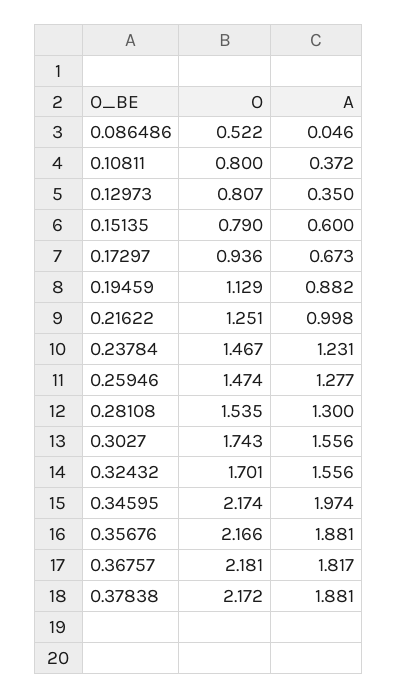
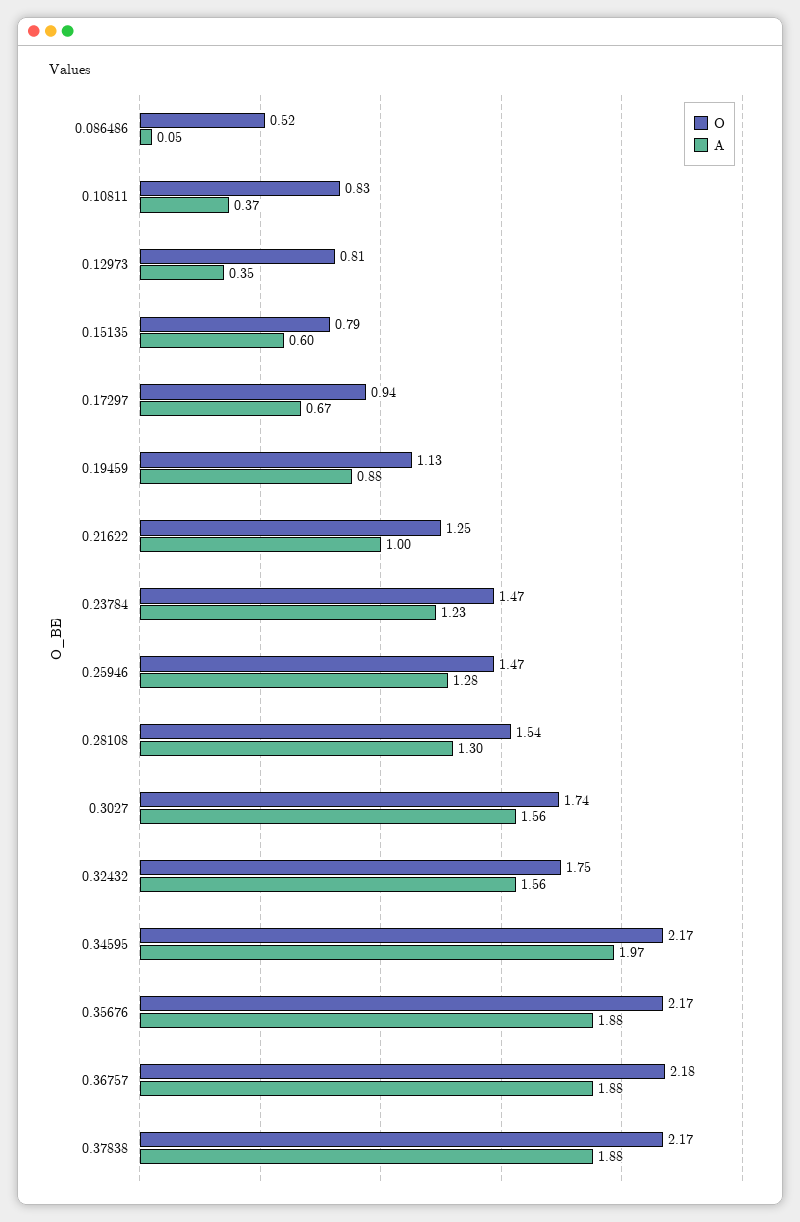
O, 0.10811: 0.8 -> 0.83
O, 0.32432: 1.701 -> 1.75
A, 0.36757: 1.817 -> 1.88

